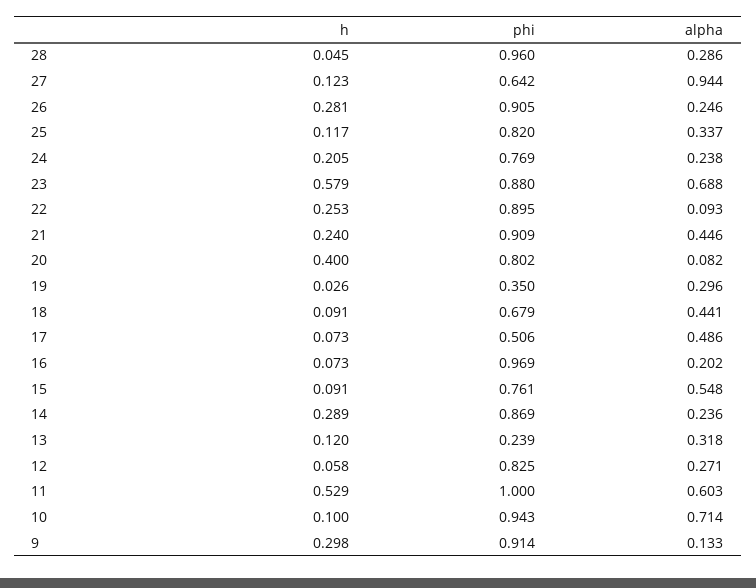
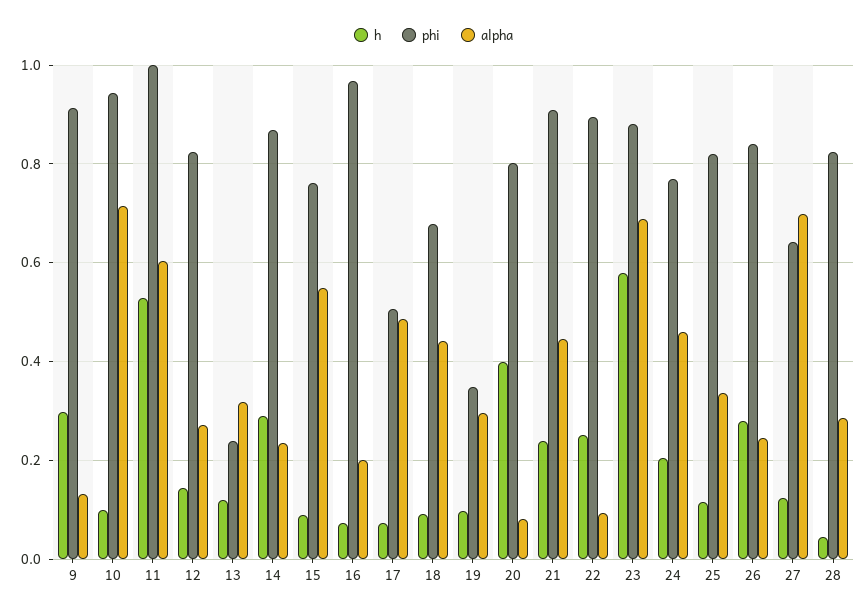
phi, 28: 0.96 -> 0.82
alpha, 27: 0.944 -> 0.7
phi, 26: 0.905 -> 0.84
alpha, 24: 0.238 -> 0.46
h, 19: 0.026 -> 0.1
h, 12: 0.058 -> 0.14

